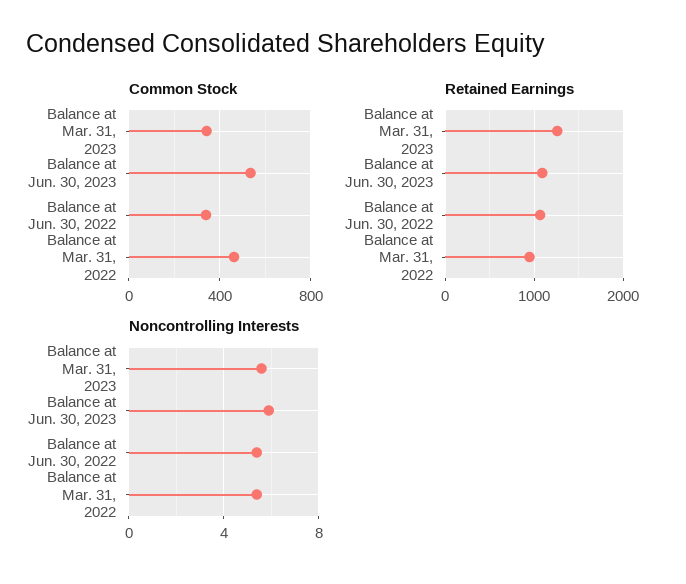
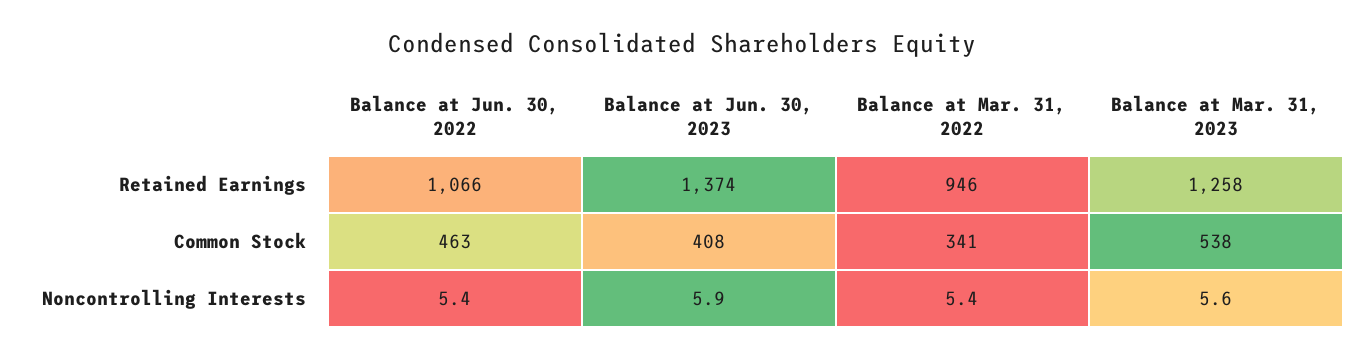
Common Stock, Balance at Mar. 31, 2023: 350 -> 538
Common Stock, Balance at Jun. 30, 2023: 550 -> 408
Common Stock, Balance at Jun. 30, 2022: 350 -> 463
Common Stock, Balance at Mar. 31, 2022: 450 -> 341
Retained Earnings, Balance at Jun. 30, 2023: 1100 -> 1374

